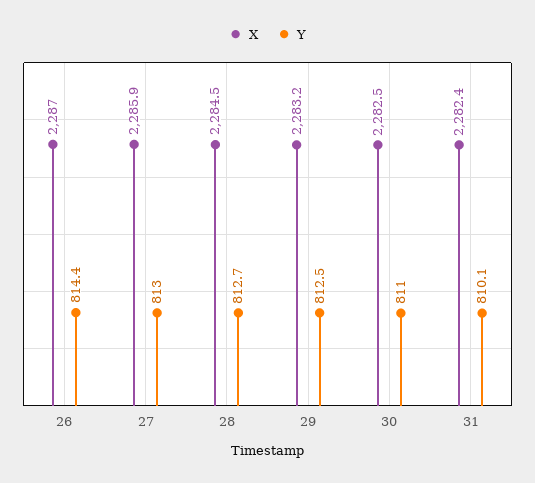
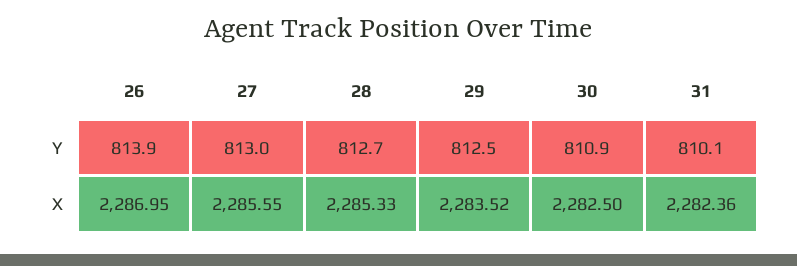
Y, 26: 814.4 -> 813.9
X, 27: 2285.9 -> 2285.55
X, 28: 2284.5 -> 2285.33
X, 29: 2283.2 -> 2283.52
Y, 30: 811 -> 810.9

